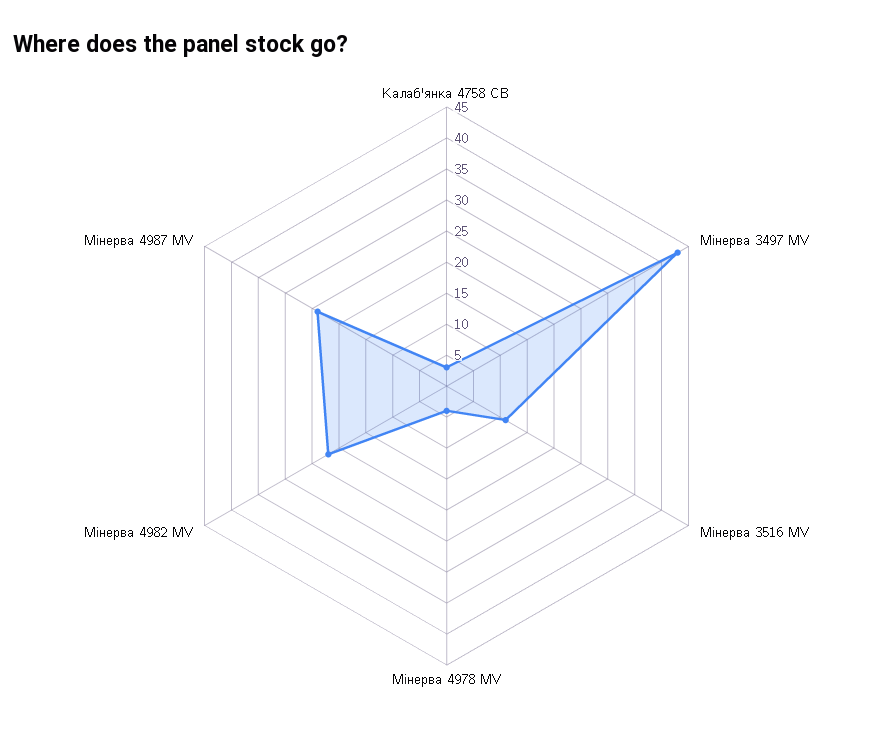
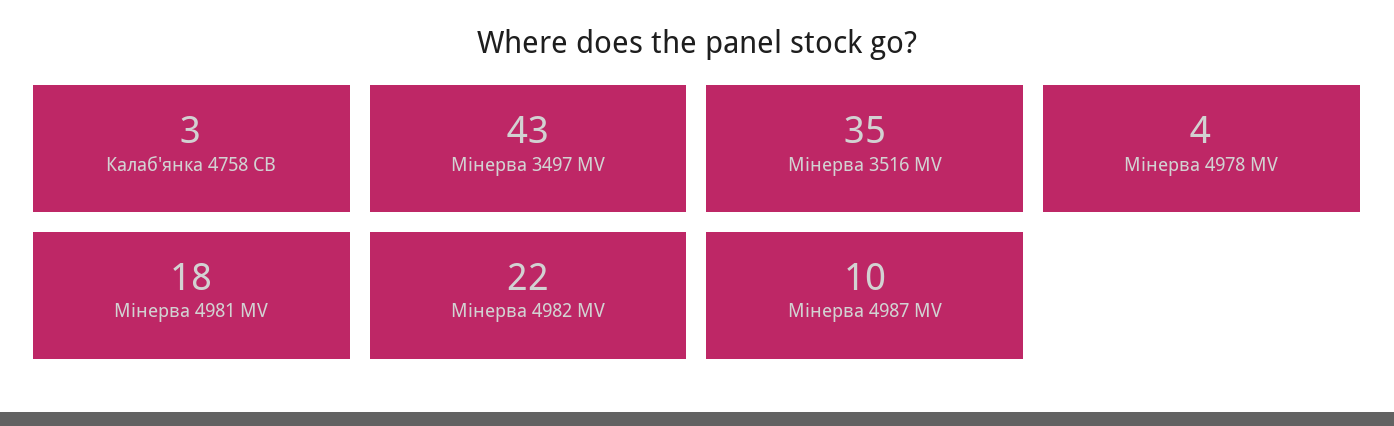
Мінерва 3516 MV: 10 -> 35
Мінерва 4987 MV: 25 -> 10
Мінерва 4981 MV: none -> 18

